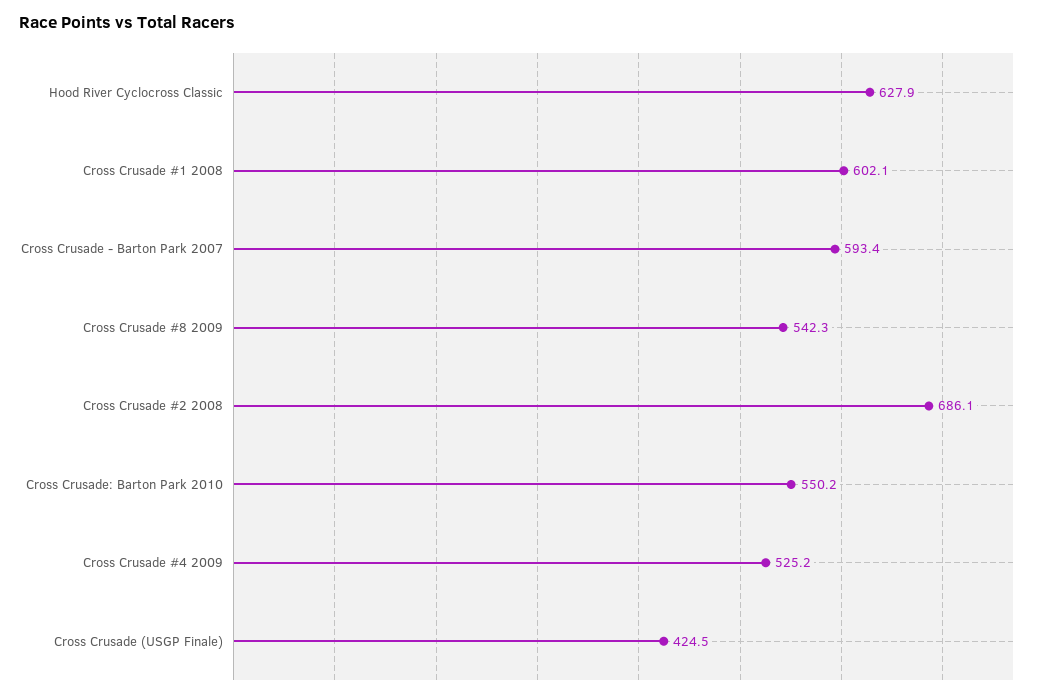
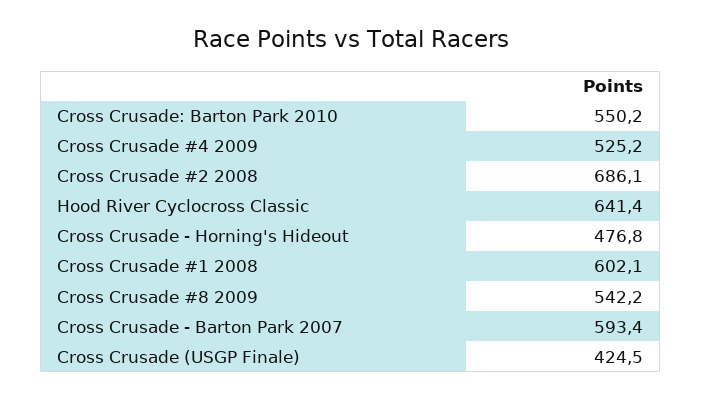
Hood River Cyclocross Classic: 627.9 -> 641.4
Cross Crusade #8 2009: 542.3 -> 542.2
Cross Crusade - Horning's Hideout: none -> 476.8

